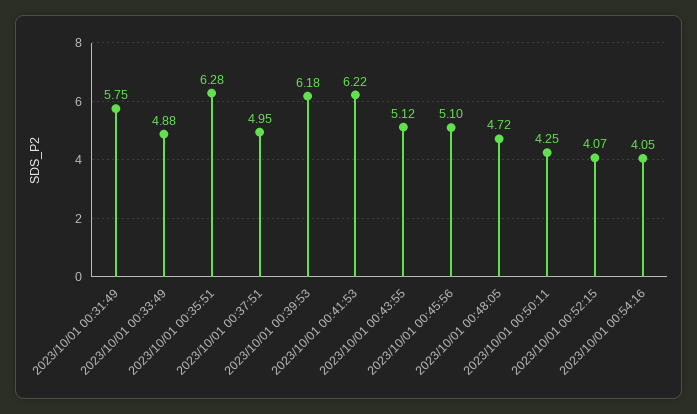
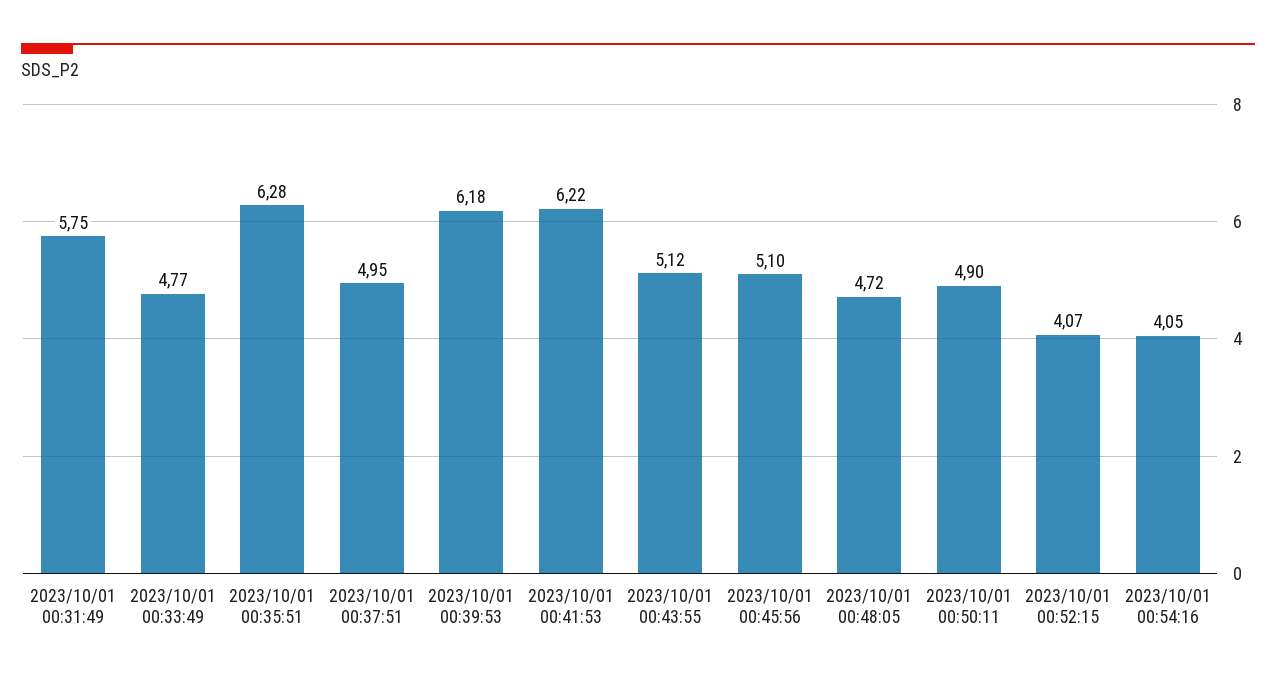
2023/10/01 00:33:49: 4.88 -> 4.77
2023/10/01 00:50:11: 4.25 -> 4.9

